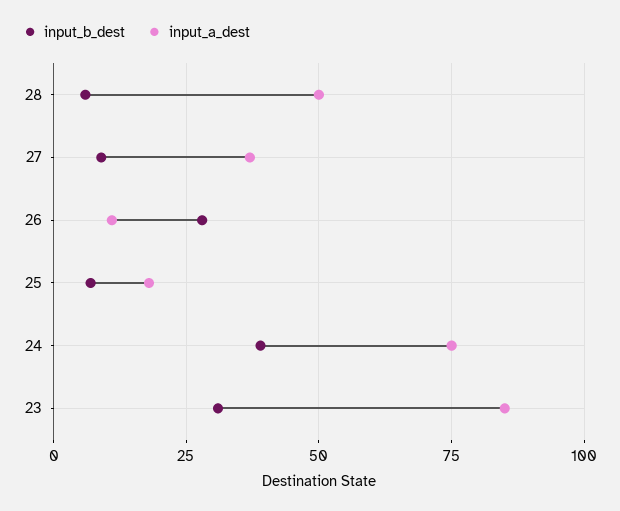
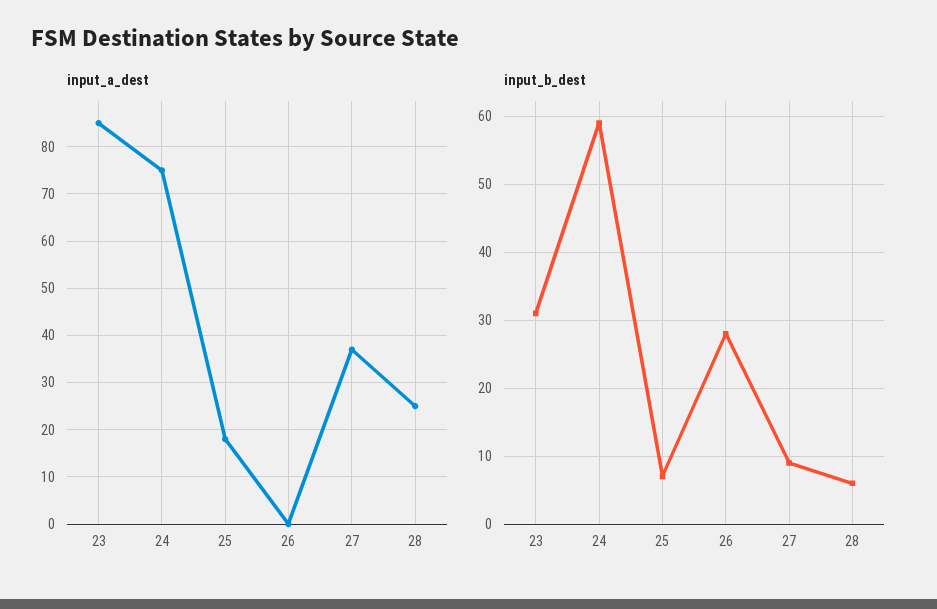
input_a_dest, 28: 50 -> 25
input_a_dest, 26: 10 -> 0
input_b_dest, 24: 40 -> 59

